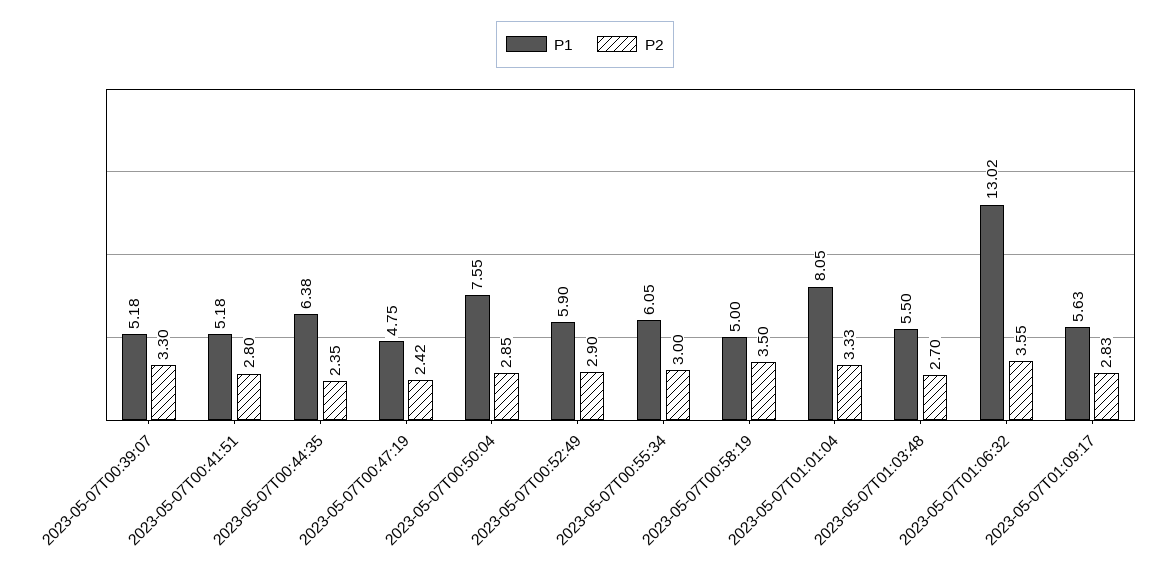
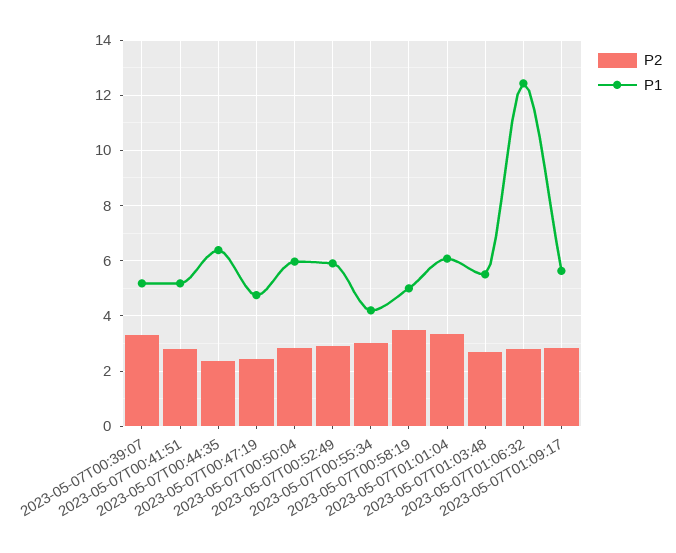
P1, 2023-05-07T00:50:04: 7.55 -> 6
P1, 2023-05-07T00:55:34: 6.05 -> 4.25
P1, 2023-05-07T01:01:04: 8.05 -> 6
P1, 2023-05-07T01:06:32: 13.02 -> 12.5
P2, 2023-05-07T01:06:32: 3.55 -> 2.75

